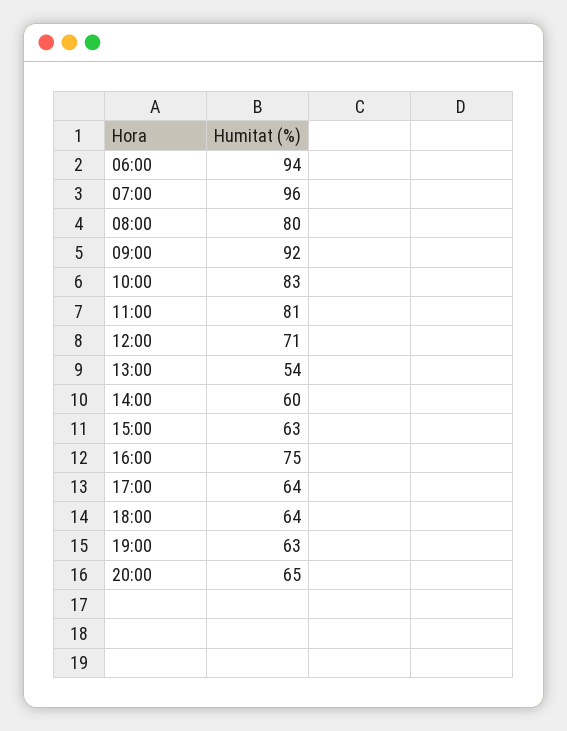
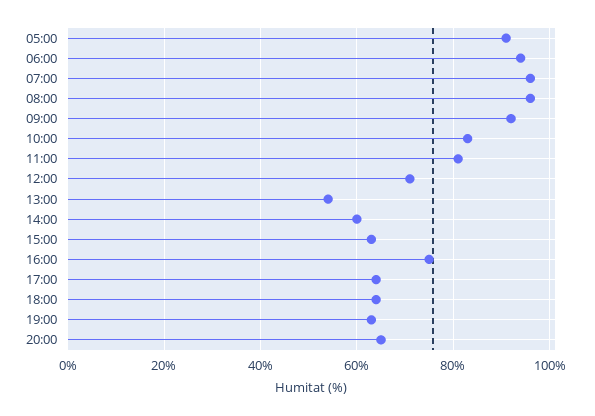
08:00: 80 -> 95
05:00: none -> 90

